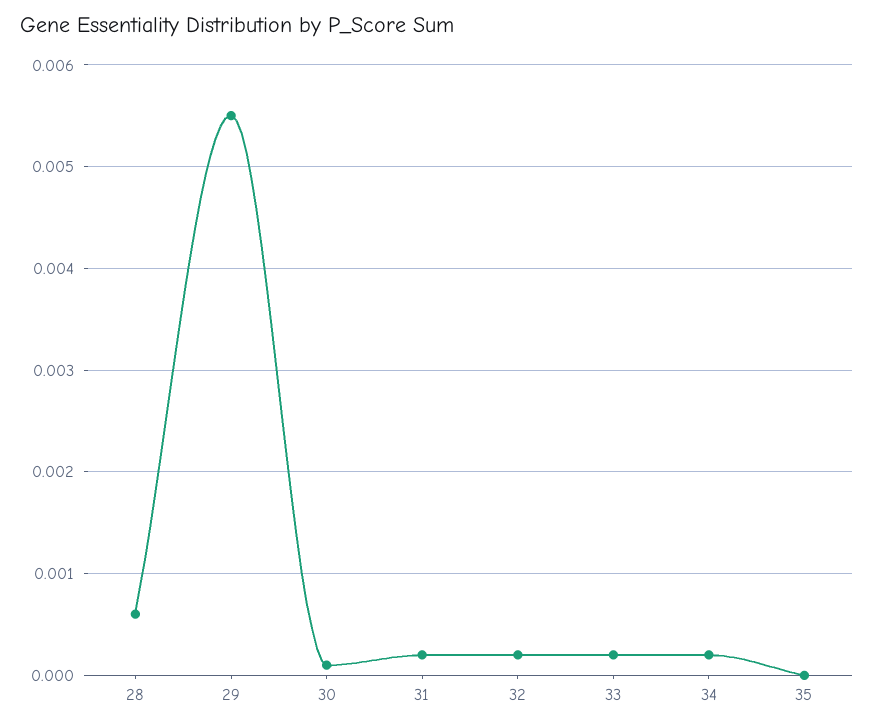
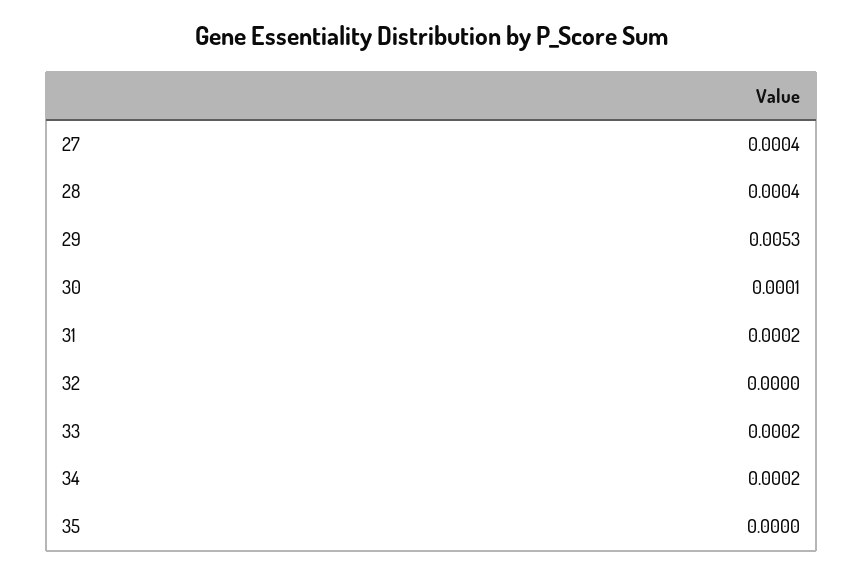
28: 0.0006 -> 0.0004
29: 0.0055 -> 0.0053
32: 0.0002 -> 0
27: none -> 0.0004

